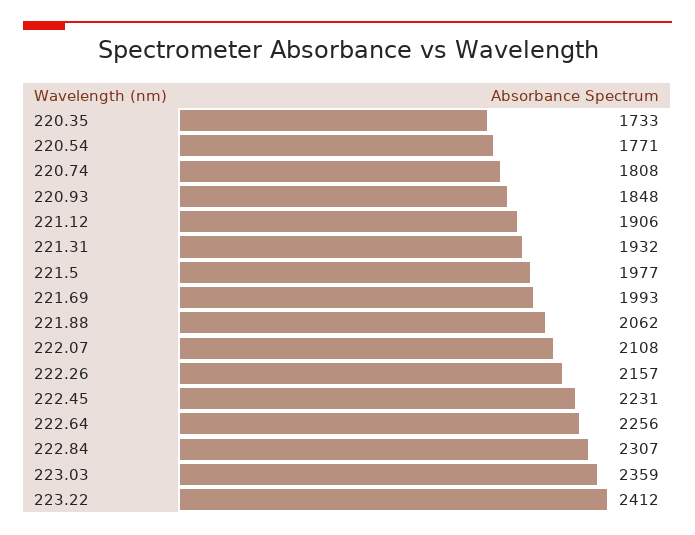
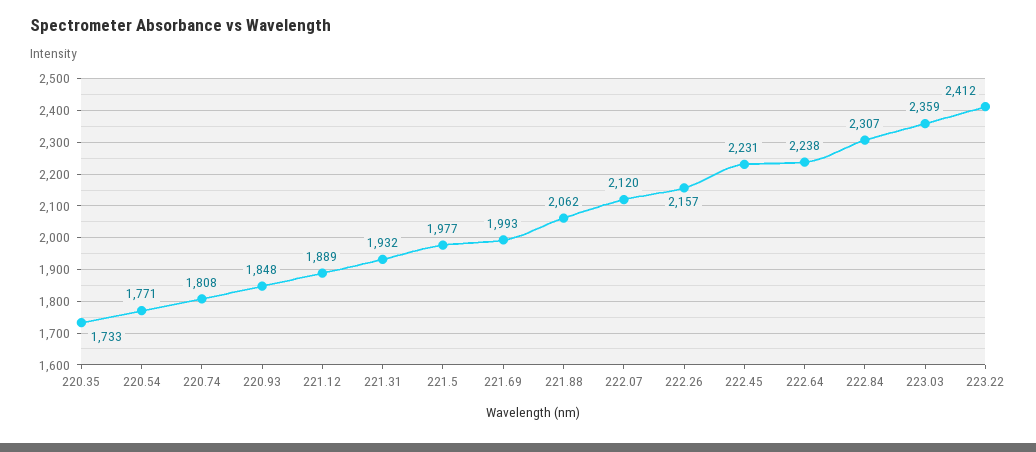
221.12: 1906 -> 1889
222.07: 2108 -> 2120
222.64: 2256 -> 2238

